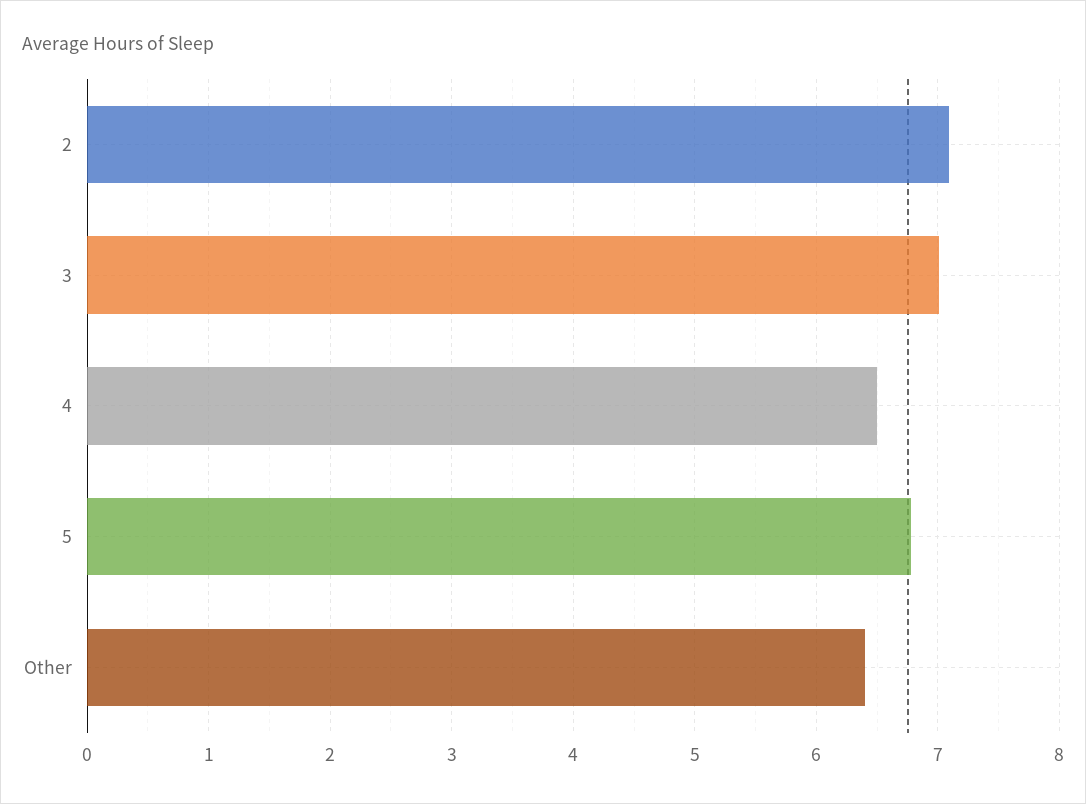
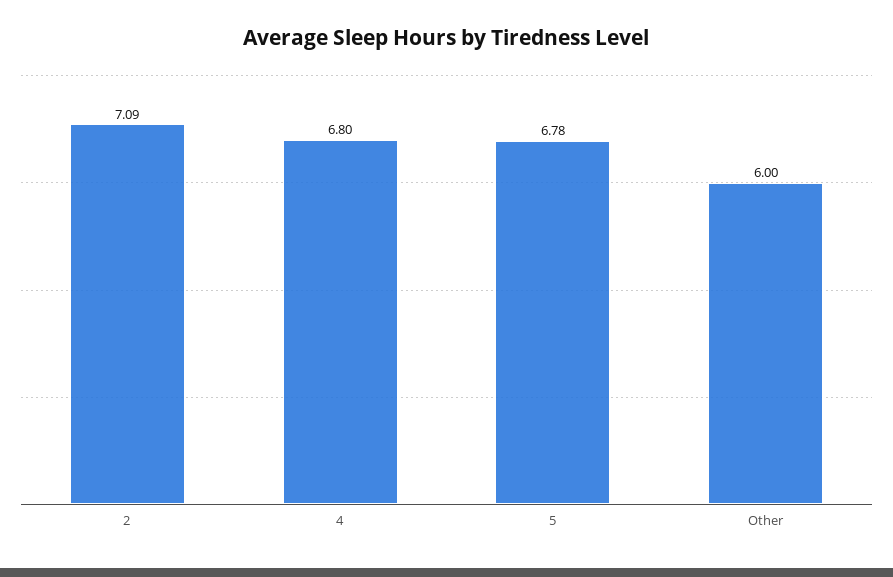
3: 7 -> none
4: 6.5 -> 6.8
Other: 6.4 -> 6

